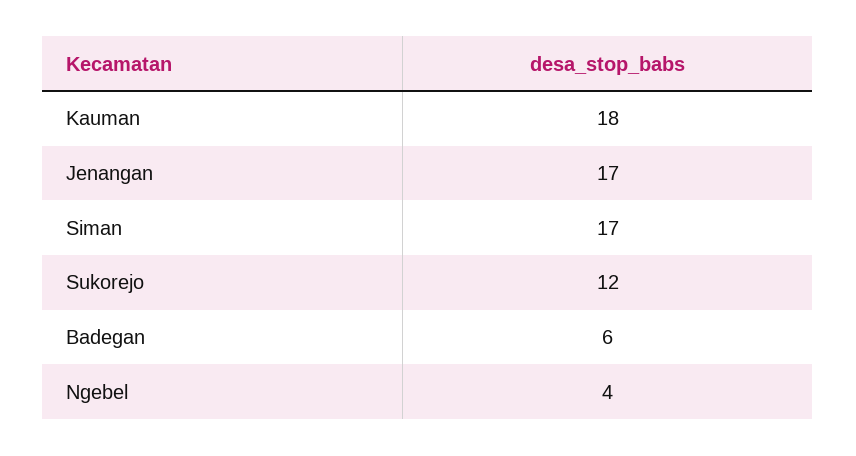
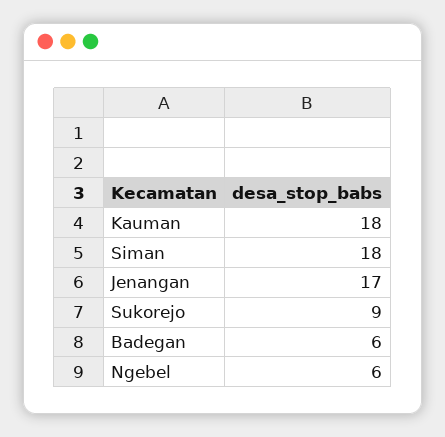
Siman: 17 -> 18
Sukorejo: 12 -> 9
Ngebel: 4 -> 6

